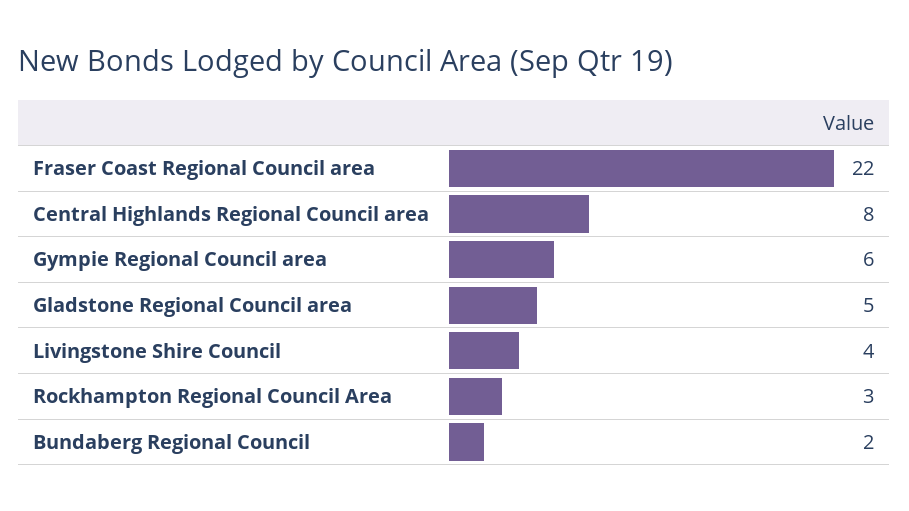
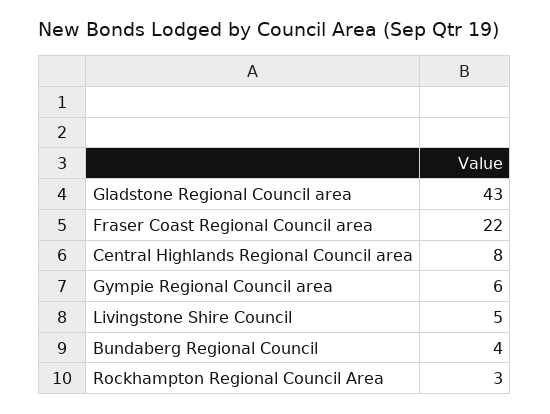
Gladstone Regional Council area: 5 -> 43
Livingstone Shire Council: 4 -> 5
Bundaberg Regional Council: 2 -> 4

